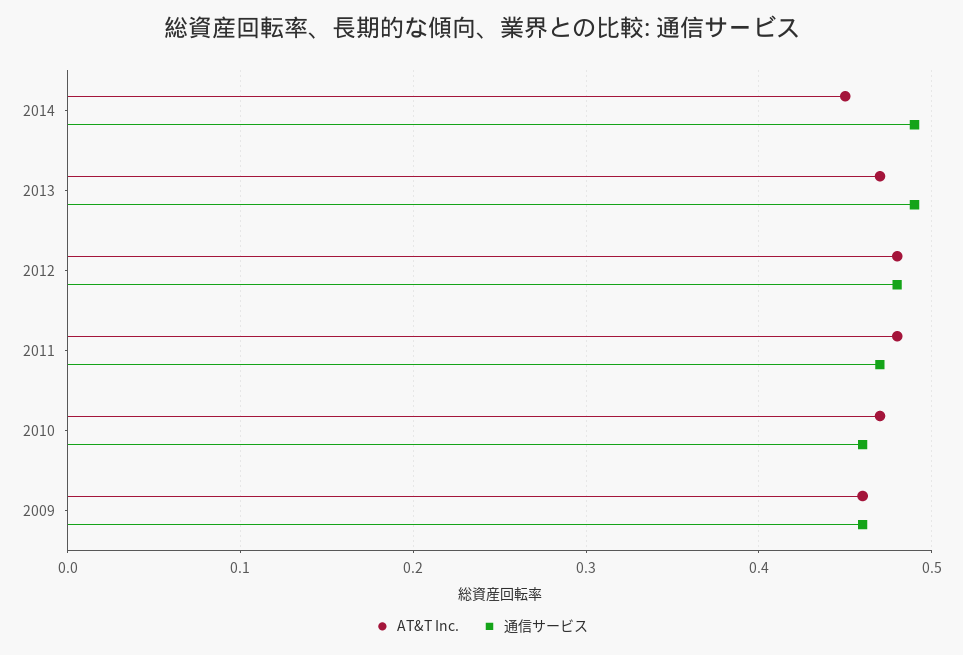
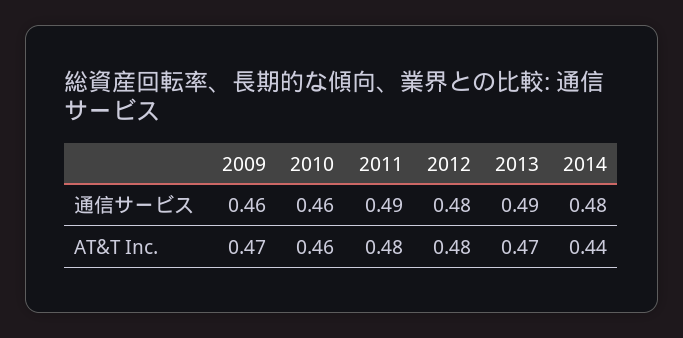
AT&T Inc., 2014: 0.45 -> 0.44
通信サービス, 2014: 0.49 -> 0.48
通信サービス, 2011: 0.47 -> 0.49
AT&T Inc., 2010: 0.47 -> 0.46
AT&T Inc., 2009: 0.46 -> 0.47

